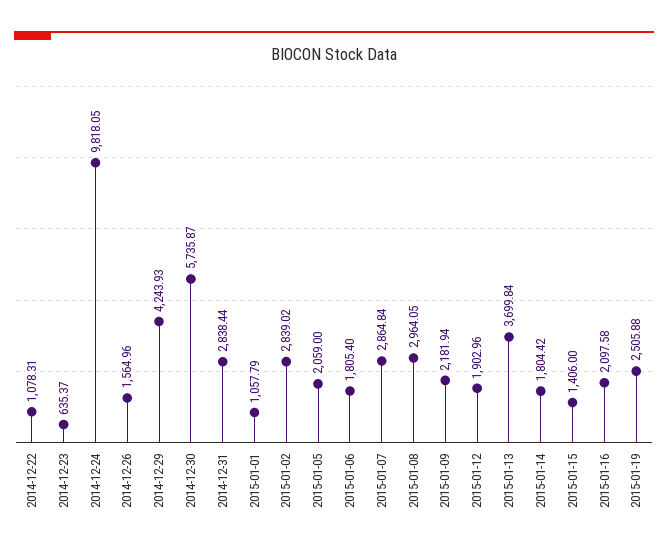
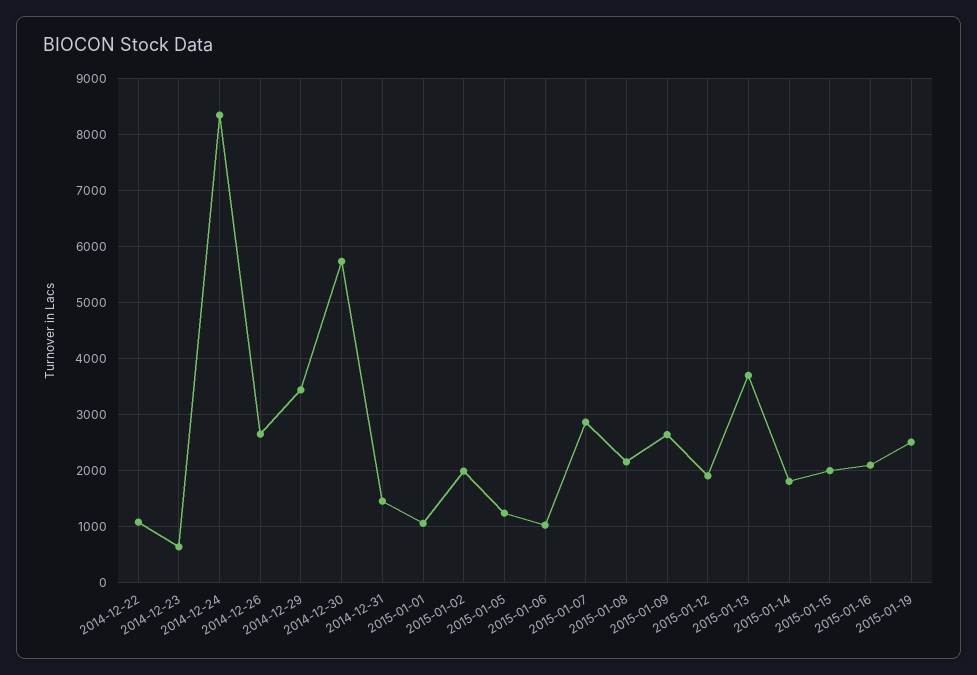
2014-12-24: 9818.05 -> 8400
2014-12-26: 1564.96 -> 2600
2014-12-29: 4243.93 -> 3400
2014-12-31: 2838.44 -> 1400
2015-01-02: 2839.02 -> 2000
2015-01-05: 2059 -> 1200
2015-01-06: 1805.4 -> 1000
2015-01-08: 2964.05 -> 2200
2015-01-09: 2181.94 -> 2600
2015-01-15: 1406 -> 2000

